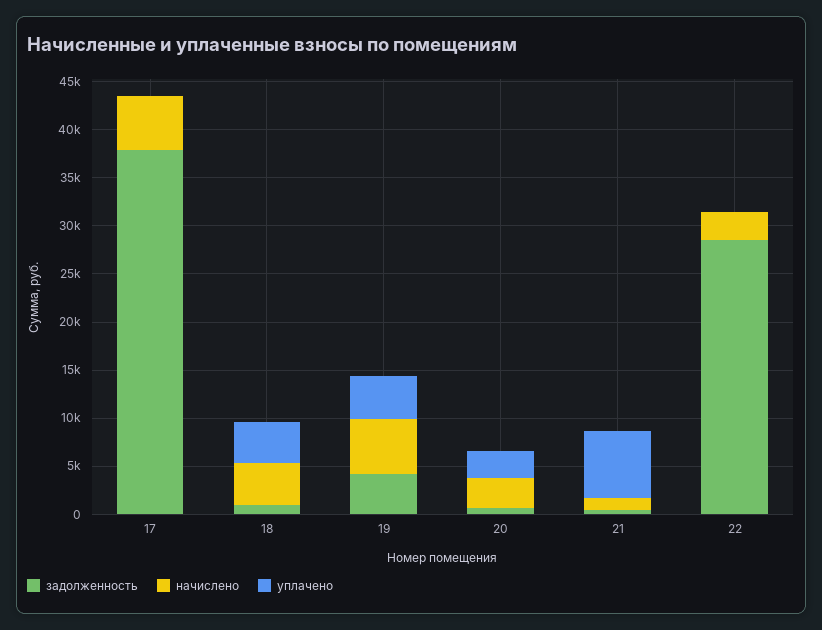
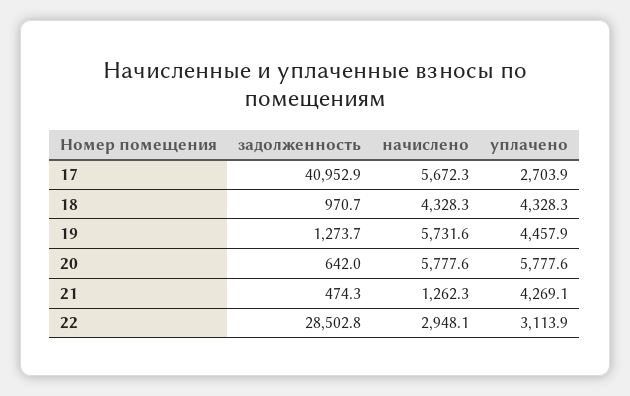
задолженность, 17: 38000 -> 40952.9
уплачено, 17: 0 -> 2703.9
задолженность, 19: 4000 -> 1273.7
начислено, 20: 3000 -> 5777.6
уплачено, 20: 3000 -> 5777.6
уплачено, 21: 7000 -> 4269.1
уплачено, 22: 0 -> 3113.9

